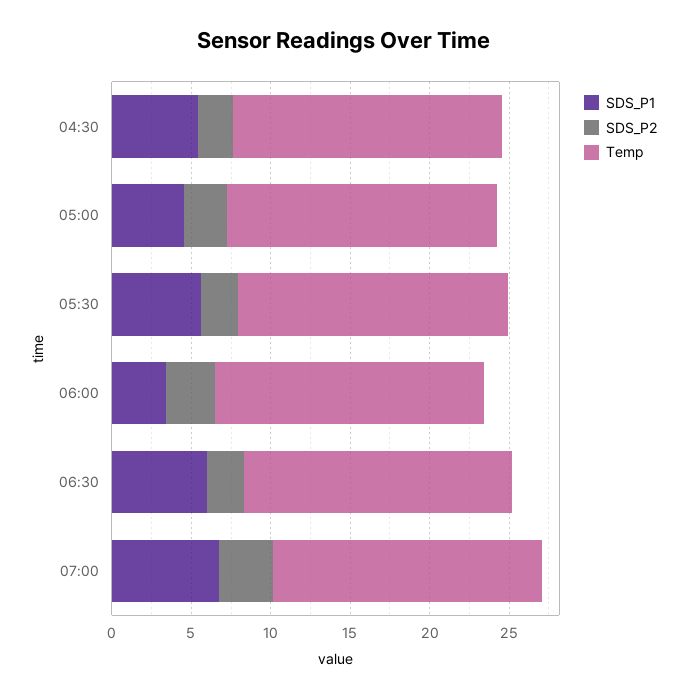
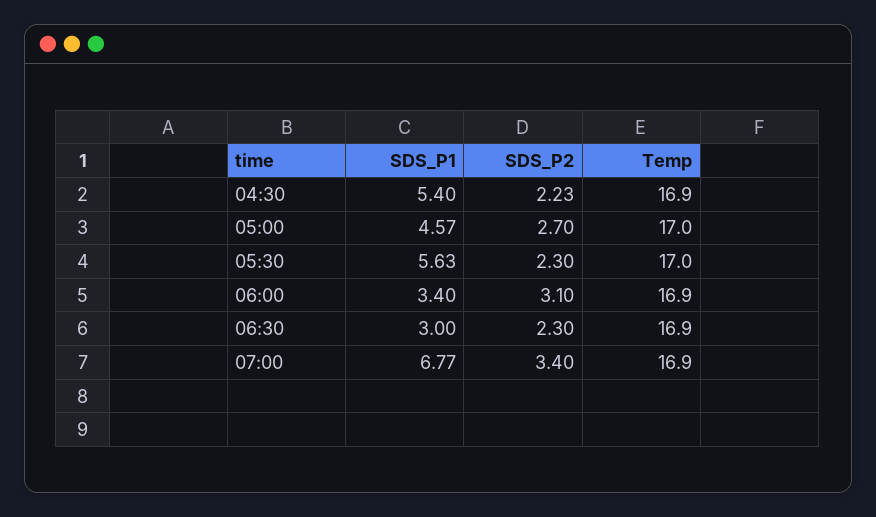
SDS_P1, 06:30: 6 -> 3

